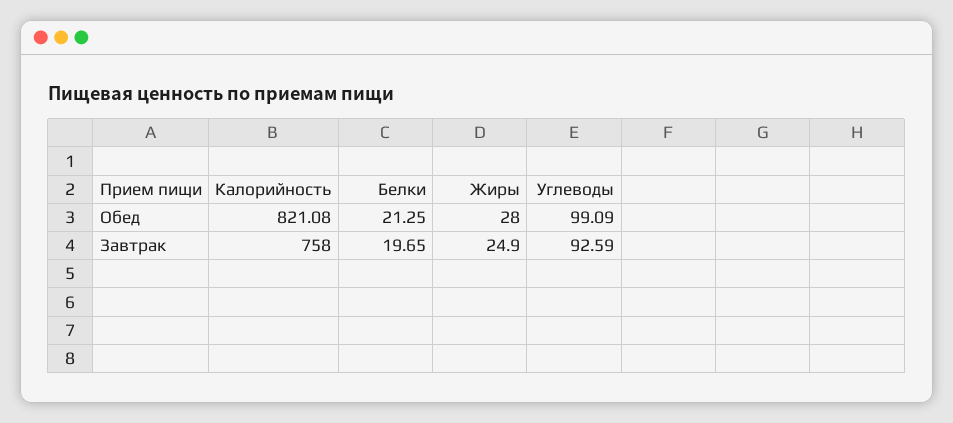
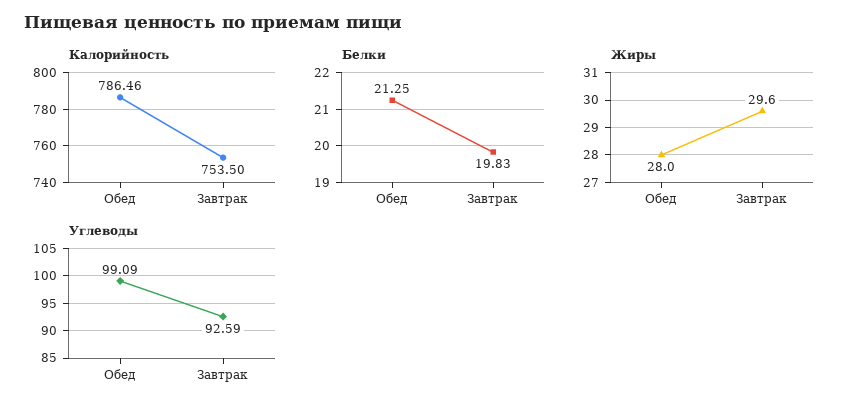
Калорийность, Обед: 821.08 -> 786.46
Калорийность, Завтрак: 758 -> 753.5
Белки, Завтрак: 19.65 -> 19.83
Жиры, Завтрак: 24.9 -> 29.6

